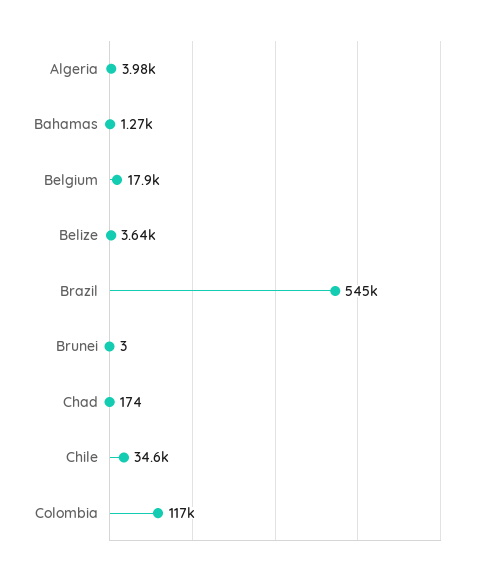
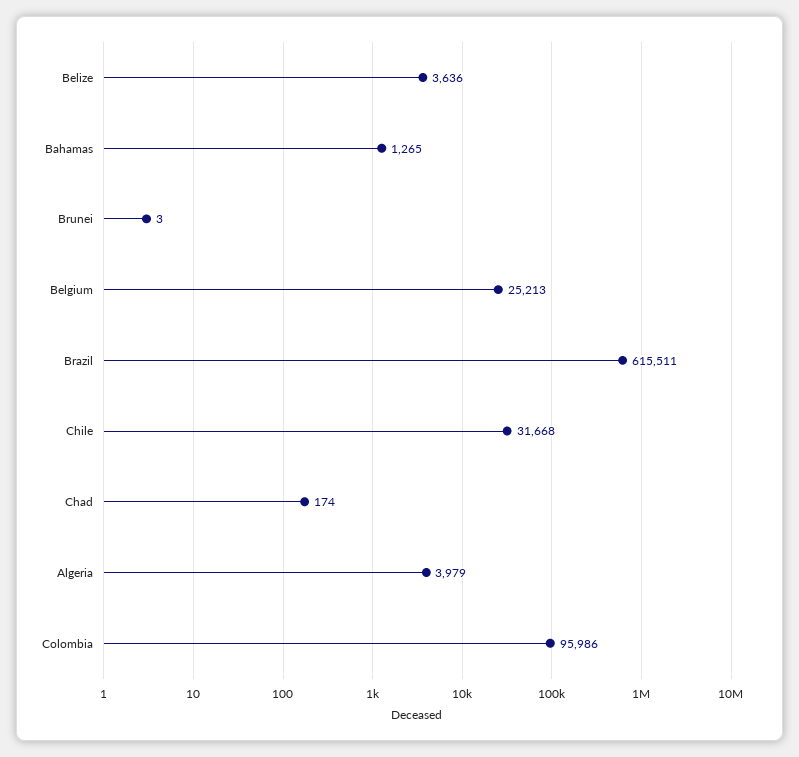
Belgium: 17900 -> 25213
Brazil: 545000 -> 615511
Chile: 34600 -> 31668
Colombia: 117000 -> 95986

